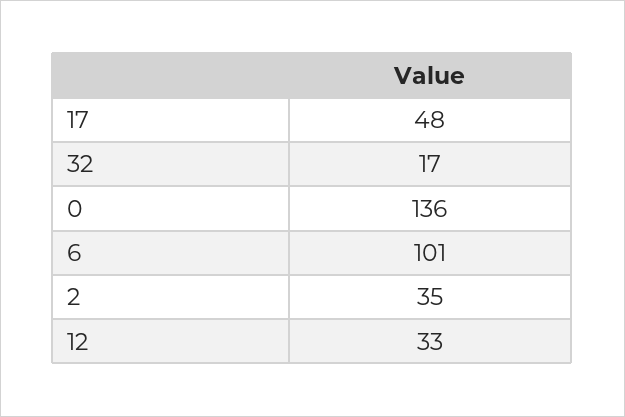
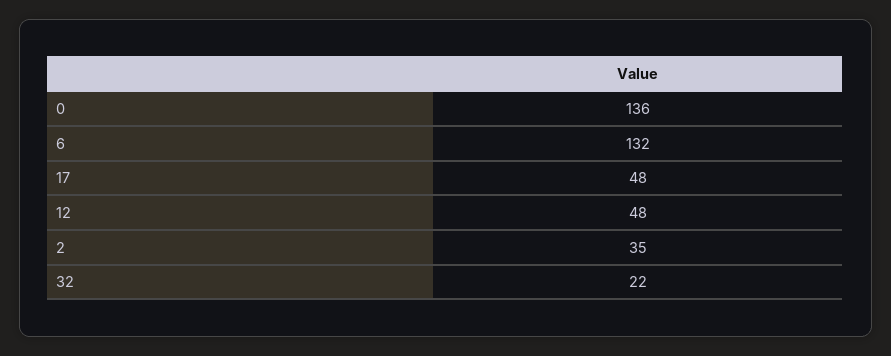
32: 17 -> 22
6: 101 -> 132
12: 33 -> 48

